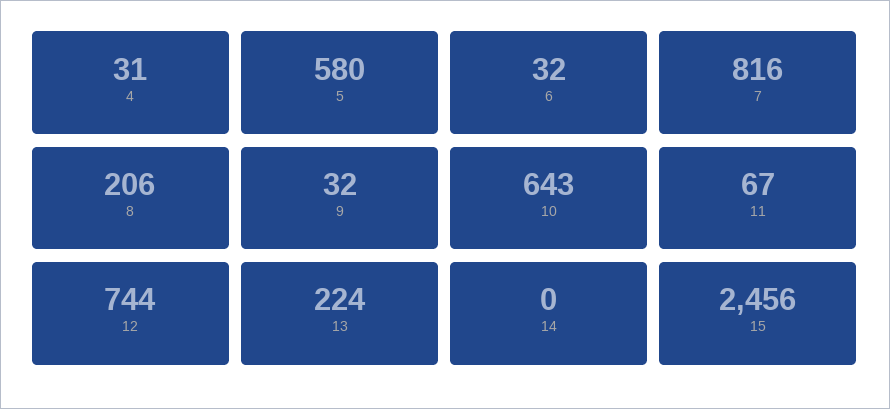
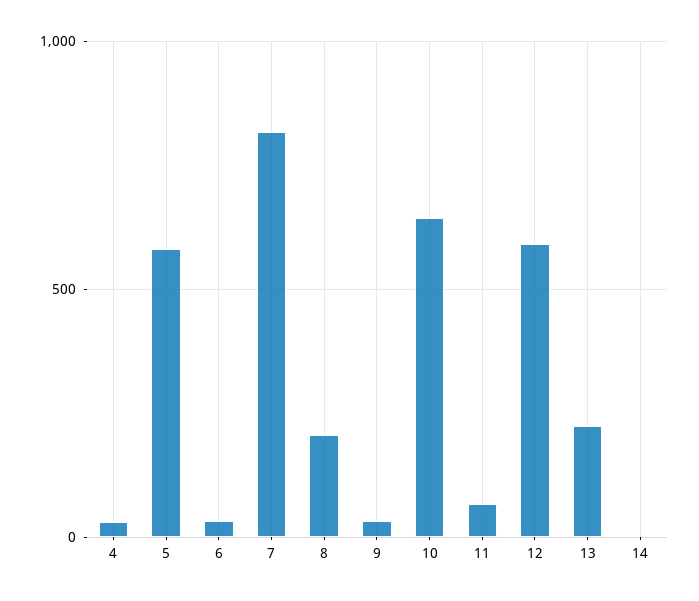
12: 744 -> 600
15: 2456 -> none

